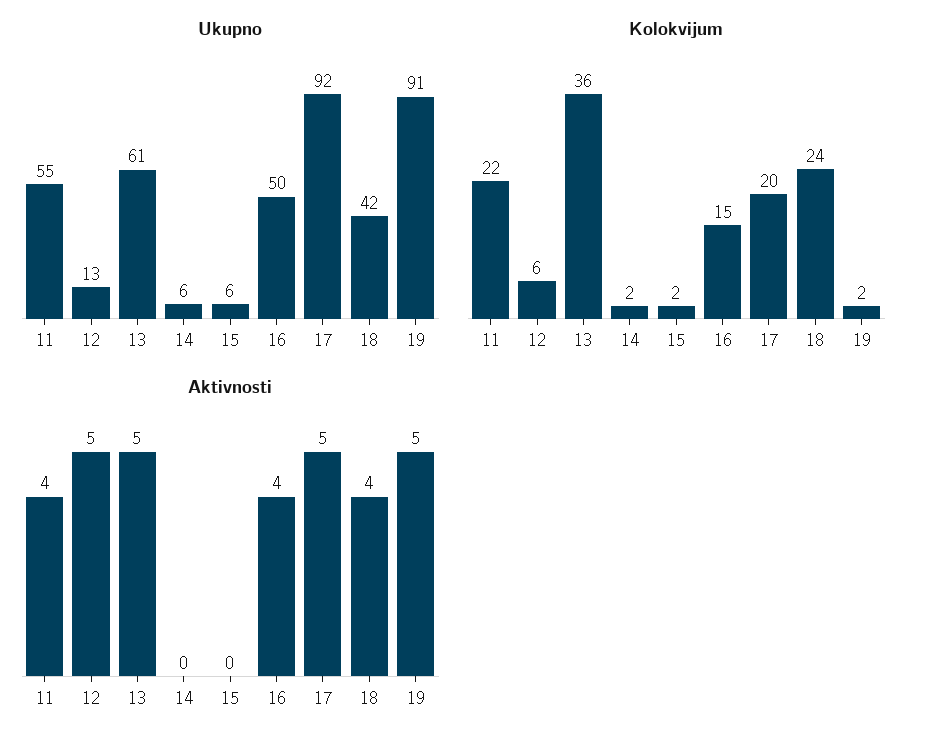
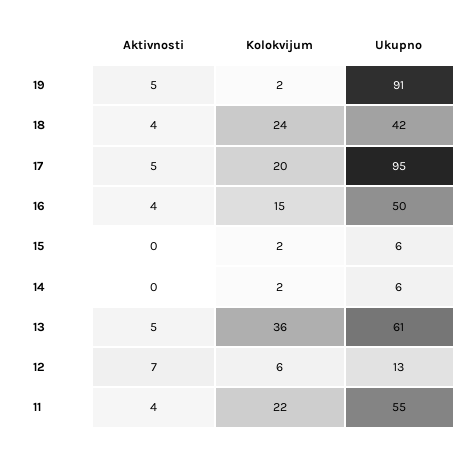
Ukupno, 17: 92 -> 95
Aktivnosti, 12: 5 -> 7

